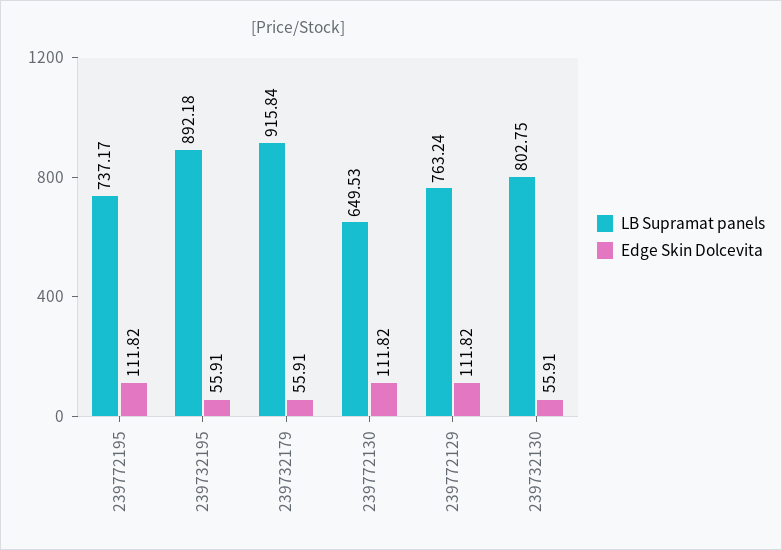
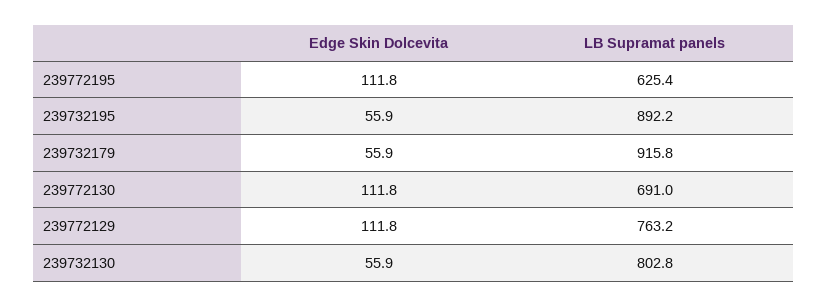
LB Supramat panels, 239772195: 737.17 -> 625.4
LB Supramat panels, 239772130: 649.53 -> 691

